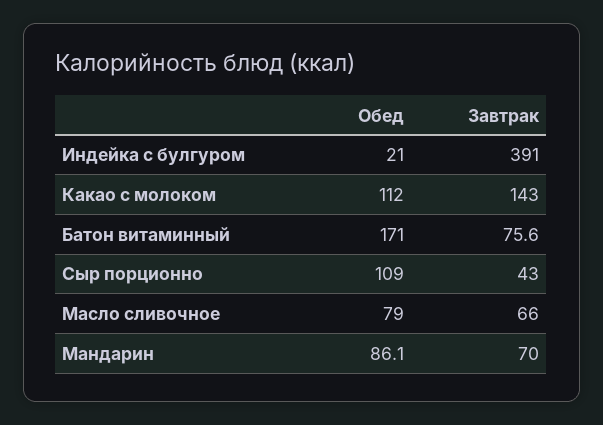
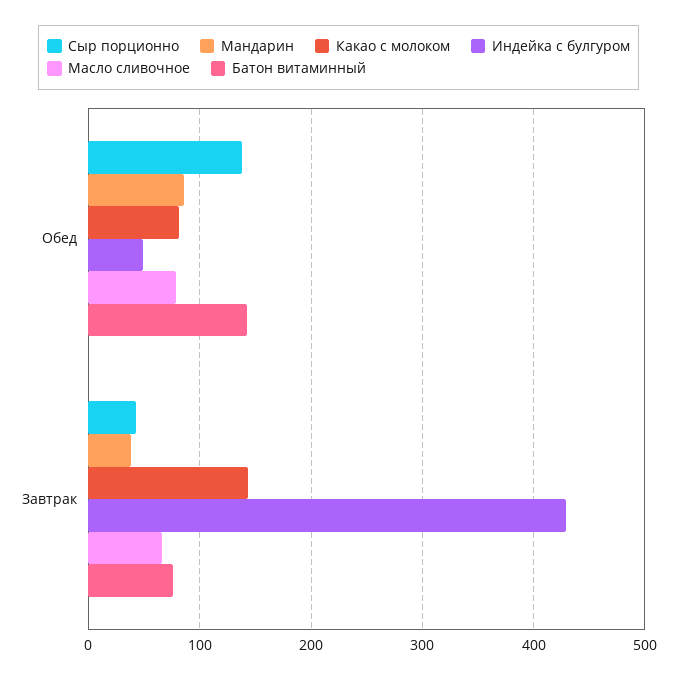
Индейка с булгуром, Обед: 21 -> 50
Индейка с булгуром, Завтрак: 391 -> 430
Какао с молоком, Обед: 112 -> 80
Батон витаминный, Обед: 171 -> 140
Сыр порционно, Обед: 109 -> 140
Мандарин, Завтрак: 70 -> 40

